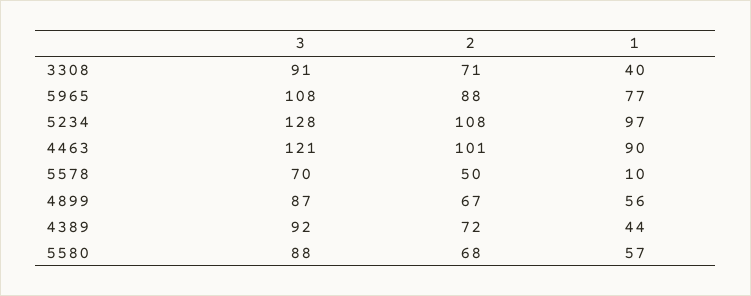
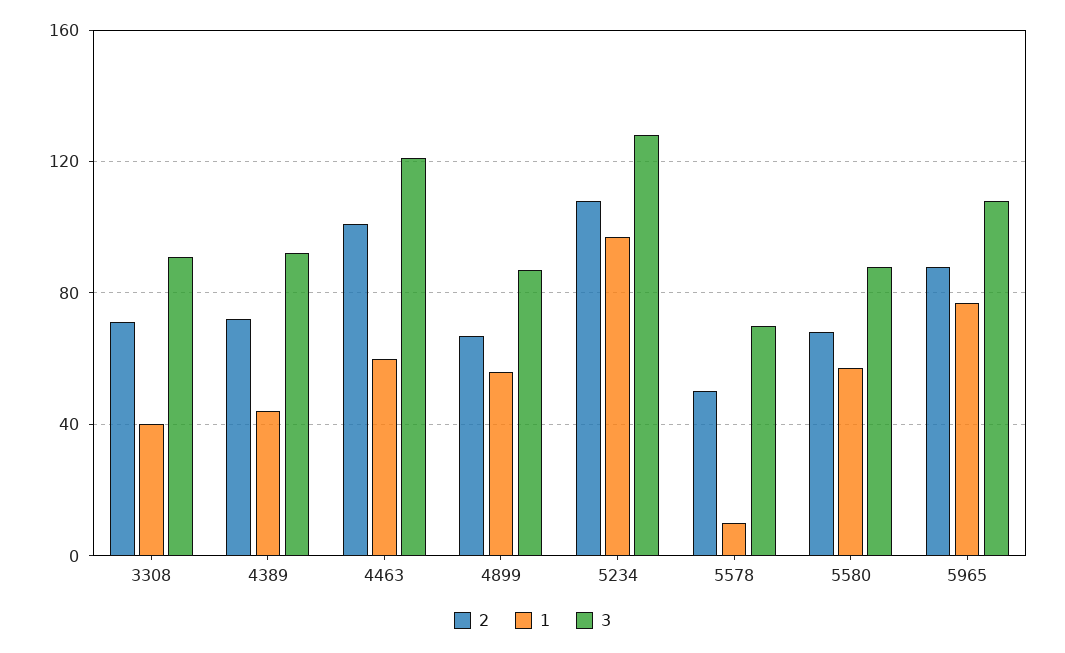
1, 4463: 90 -> 60

